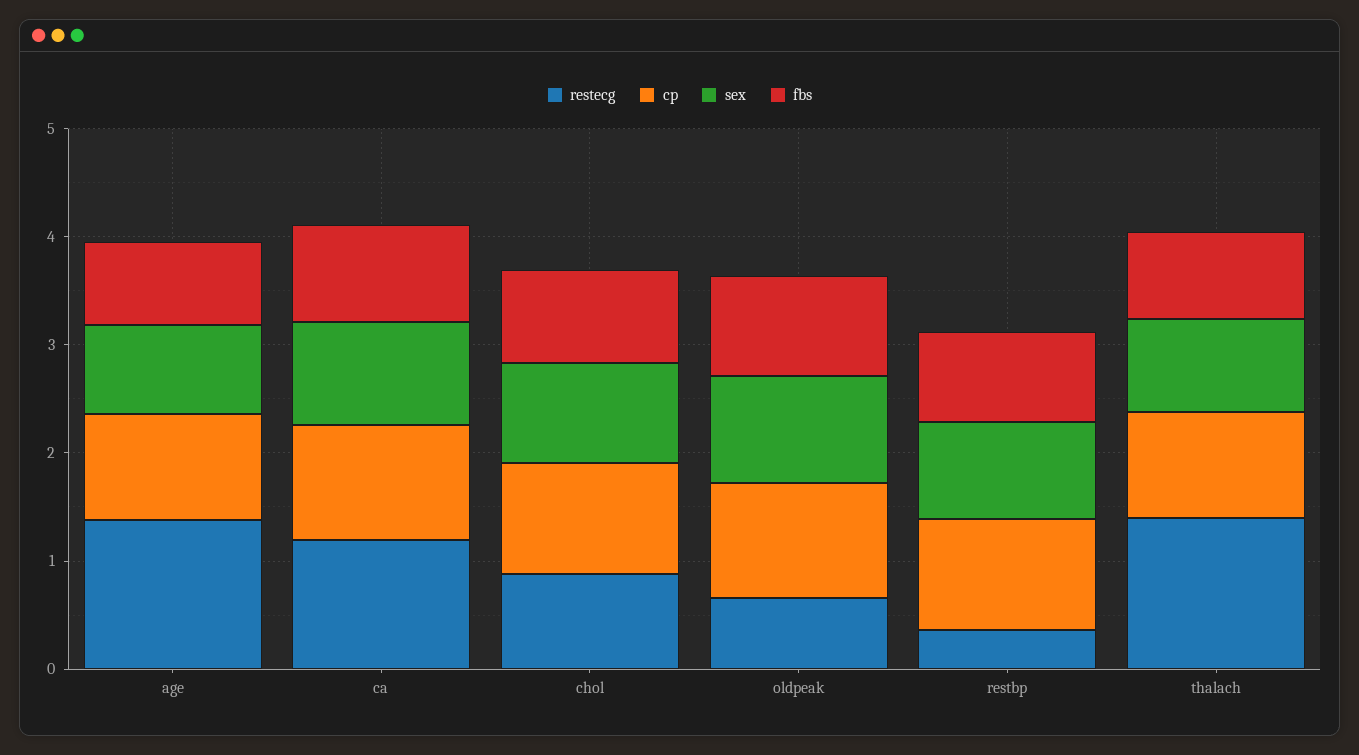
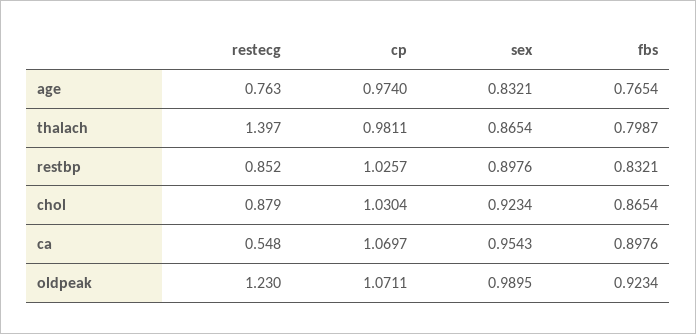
restecg, age: 1.4 -> 0.763
restecg, ca: 1.2 -> 0.548
restecg, oldpeak: 0.6 -> 1.23
restecg, restbp: 0.4 -> 0.852

